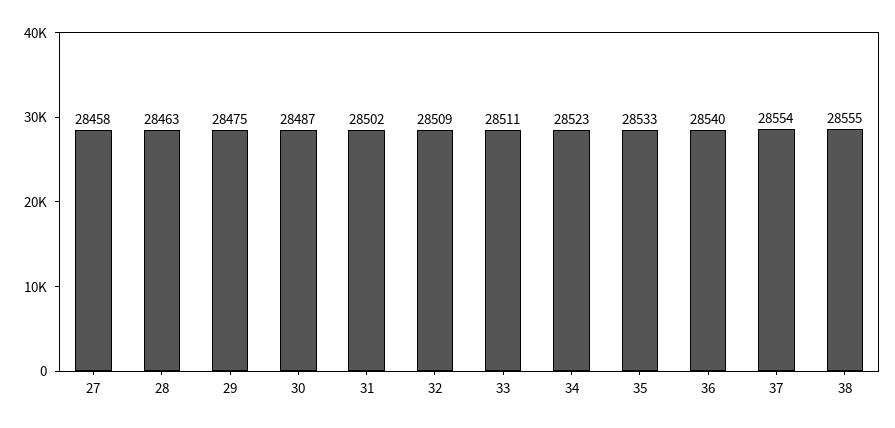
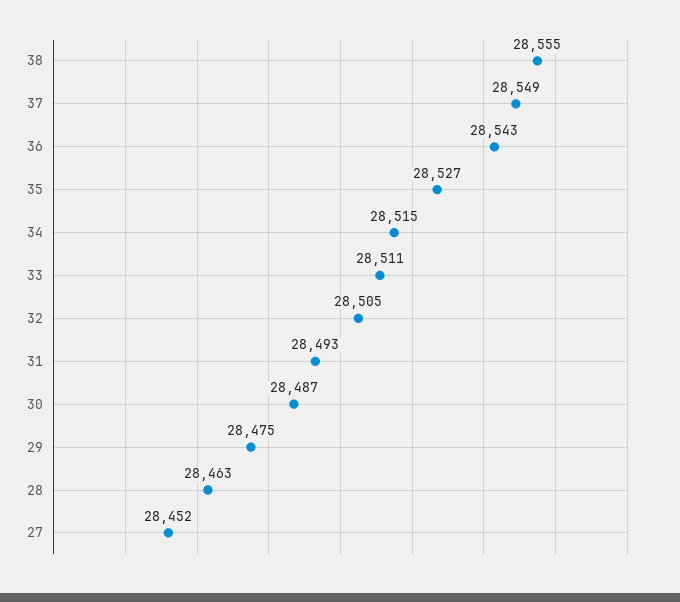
27: 28458 -> 28452
31: 28502 -> 28493
32: 28509 -> 28505
34: 28523 -> 28515
35: 28533 -> 28527
36: 28540 -> 28543
37: 28554 -> 28549

